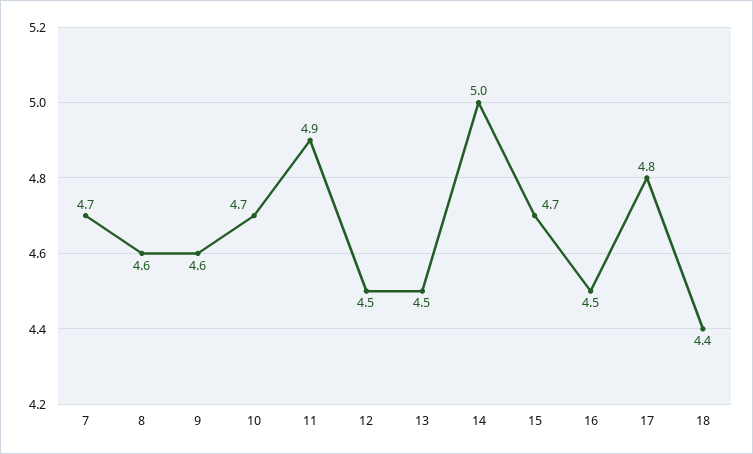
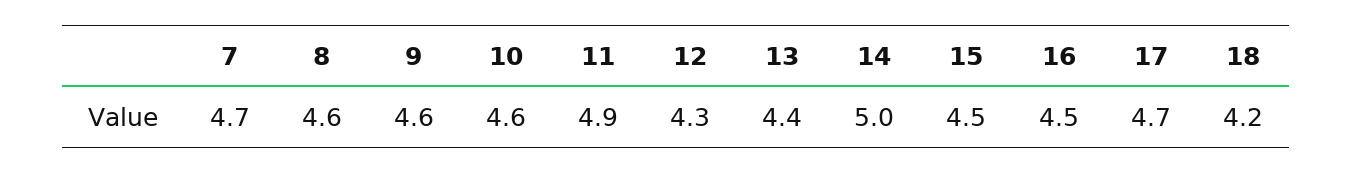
10: 4.7 -> 4.6
12: 4.5 -> 4.3
13: 4.5 -> 4.4
15: 4.7 -> 4.5
17: 4.8 -> 4.7
18: 4.4 -> 4.2

